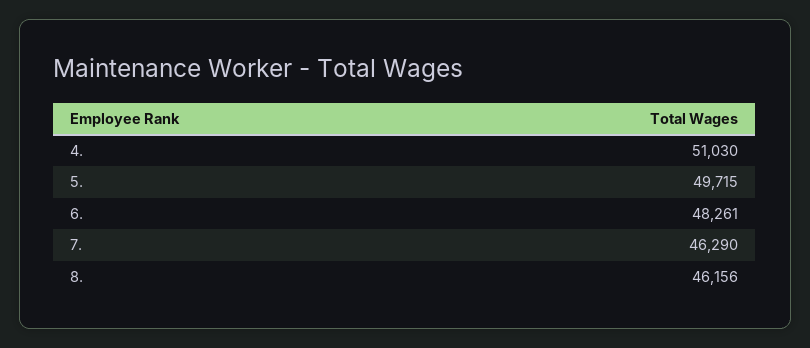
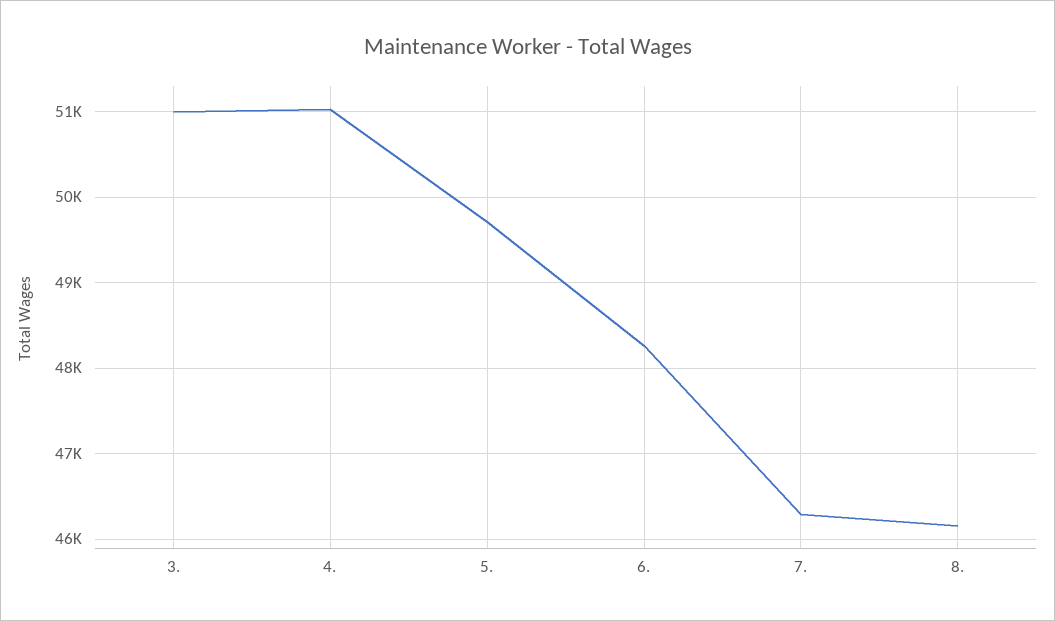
3.: none -> 51000

